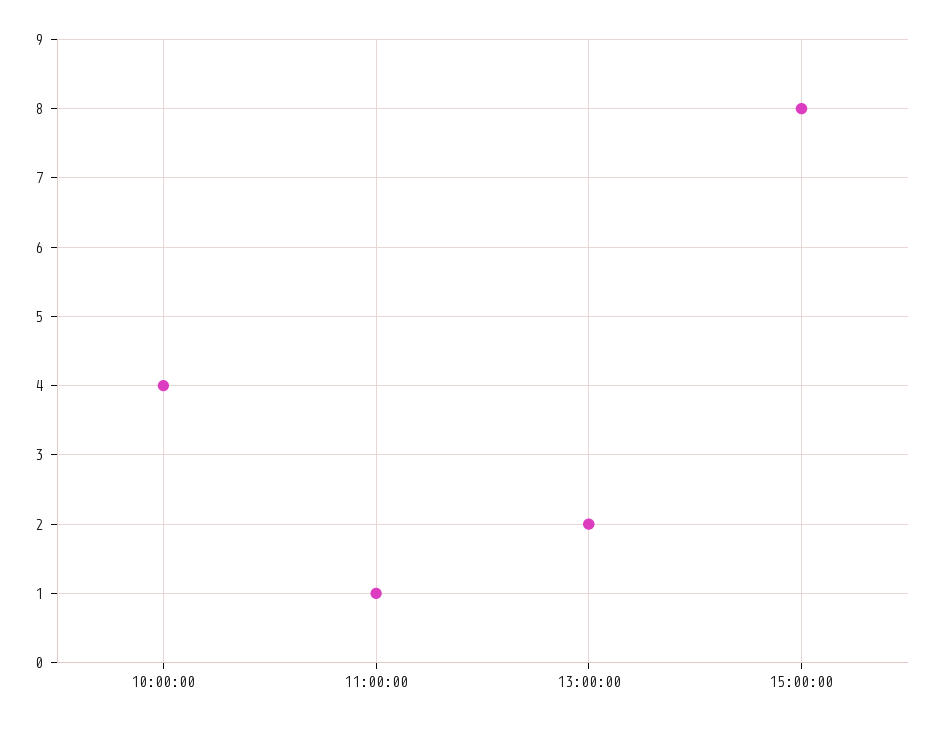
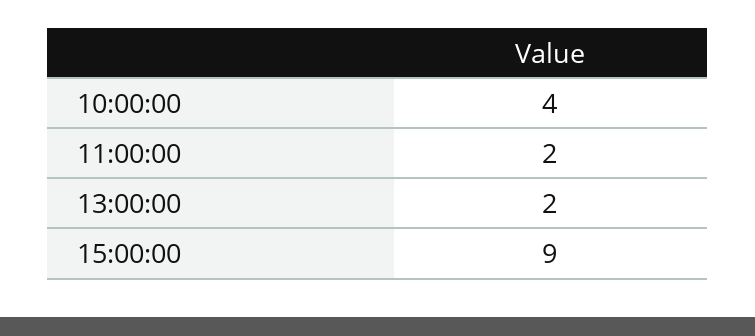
11:00:00: 1 -> 2
15:00:00: 8 -> 9

